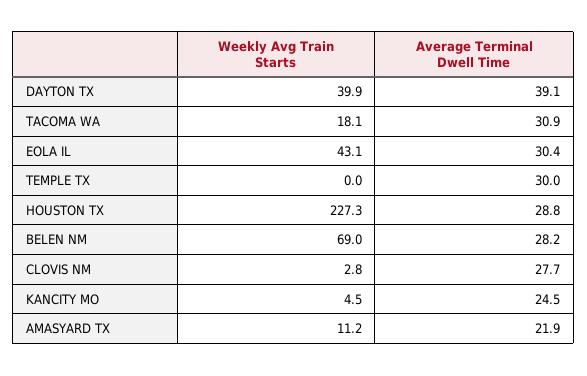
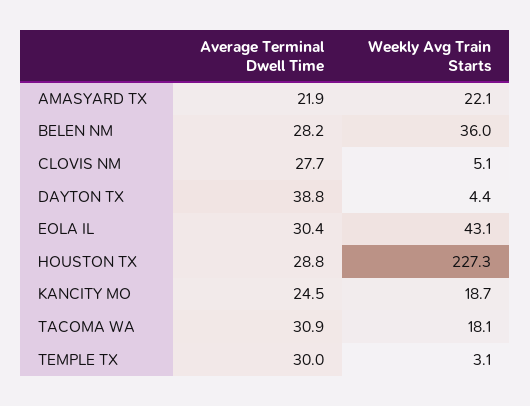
Weekly Avg Train Starts, DAYTON TX: 39.9 -> 4.4
Average Terminal Dwell Time, DAYTON TX: 39.1 -> 38.8
Weekly Avg Train Starts, TEMPLE TX: 0 -> 3.1
Weekly Avg Train Starts, BELEN NM: 69 -> 36
Weekly Avg Train Starts, CLOVIS NM: 2.8 -> 5.1
Weekly Avg Train Starts, KANCITY MO: 4.5 -> 18.7
Weekly Avg Train Starts, AMASYARD TX: 11.2 -> 22.1

